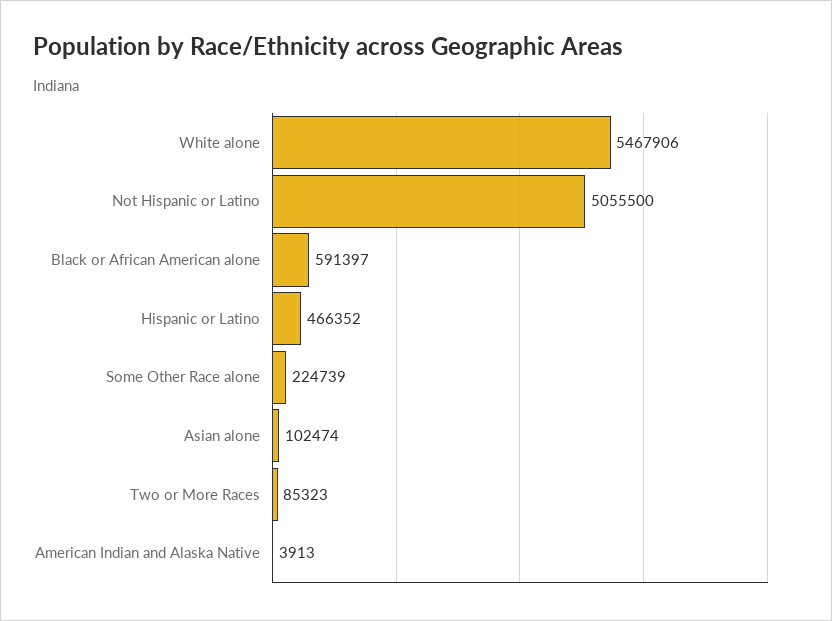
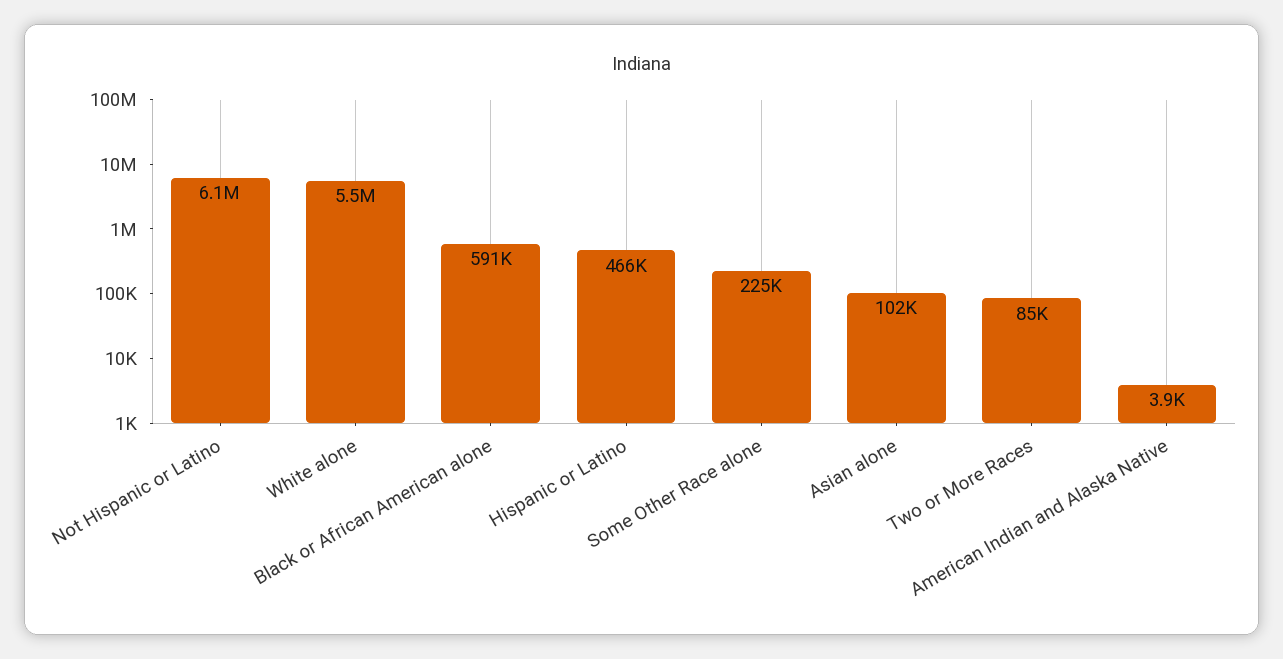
Not Hispanic or Latino: 5055500 -> 6100000

